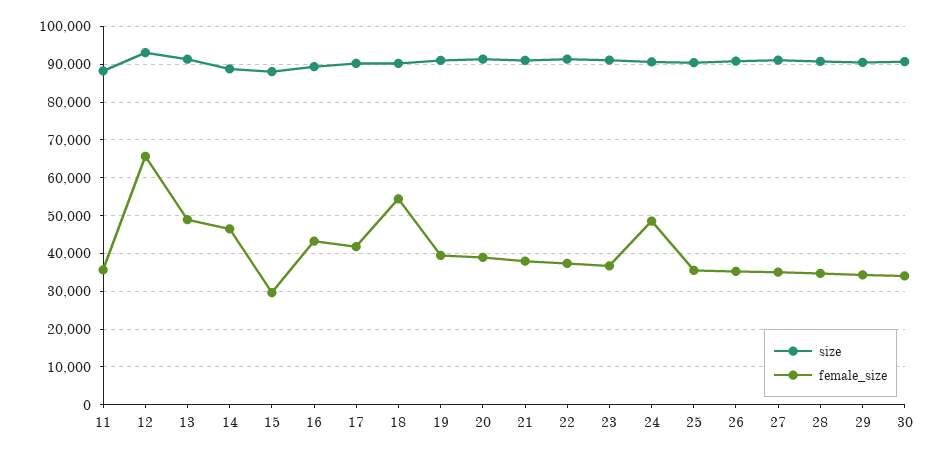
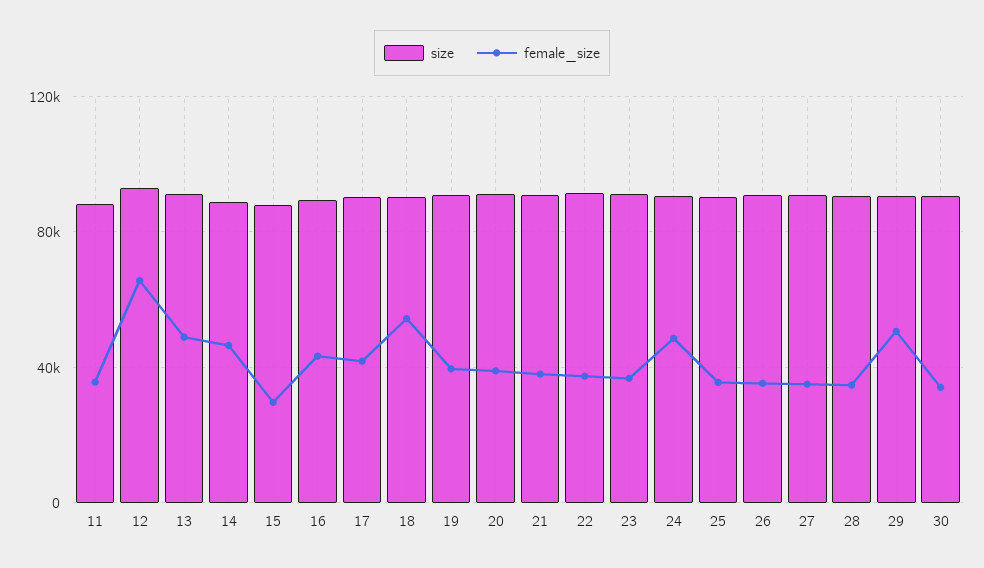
female_size, 29: 34000 -> 50000

